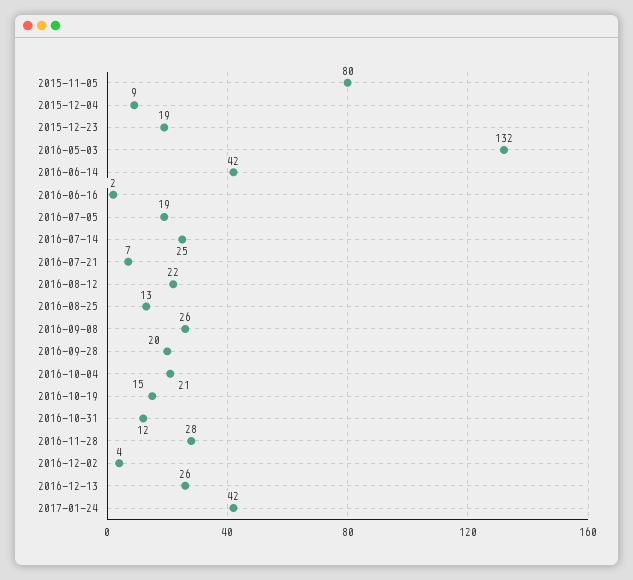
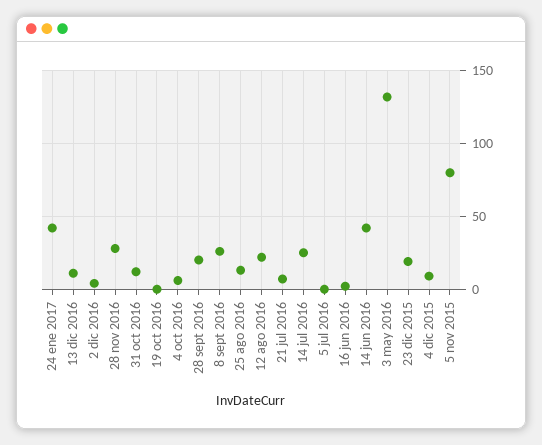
2016-07-05: 19 -> 0
2016-10-04: 21 -> 5
2016-10-19: 15 -> 0
2016-12-13: 26 -> 10

